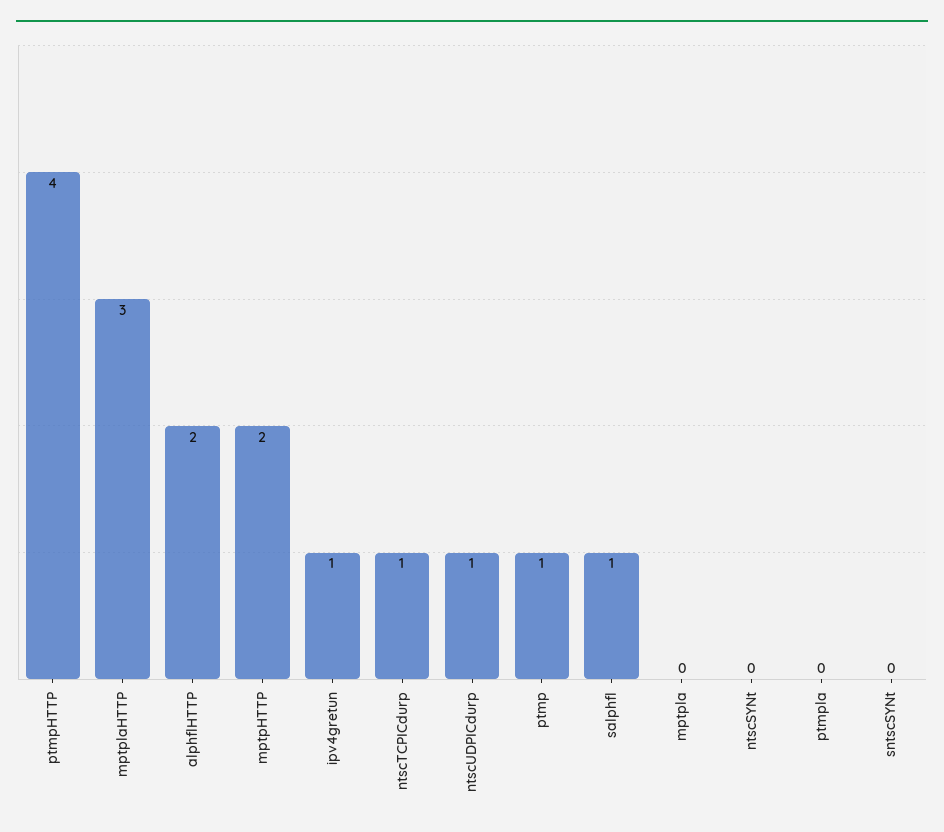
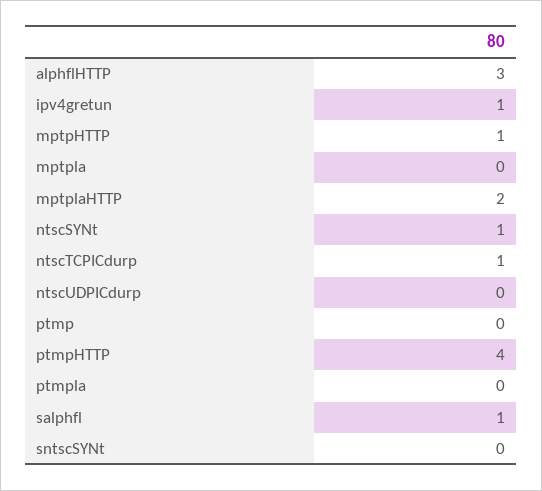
mptplaHTTP: 3 -> 2
alphflHTTP: 2 -> 3
mptpHTTP: 2 -> 1
ntscUDPICdurp: 1 -> 0
ptmp: 1 -> 0
ntscSYNt: 0 -> 1

